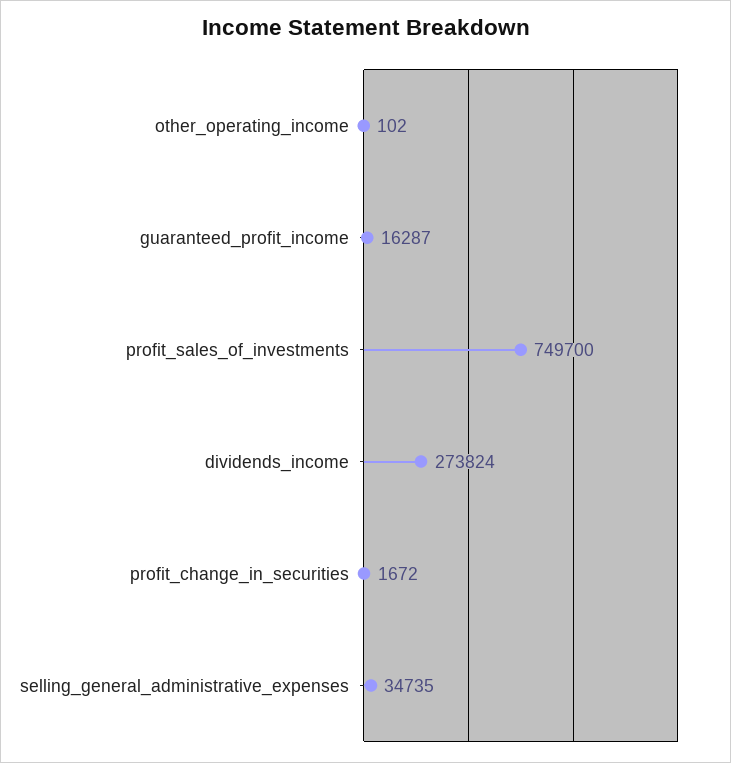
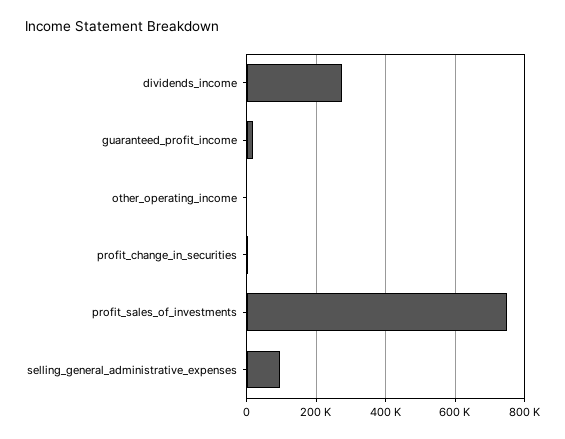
selling_general_administrative_expenses: 34735 -> 100000

